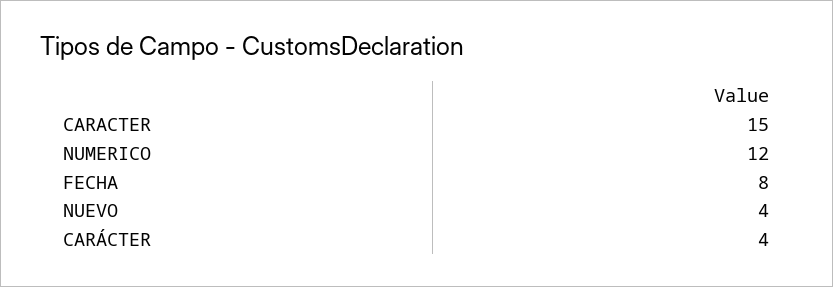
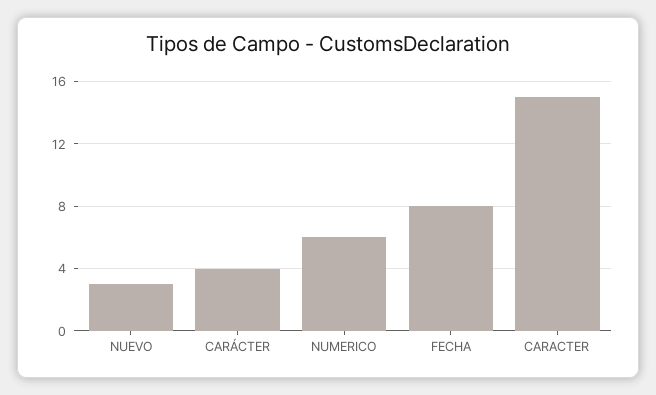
NUMERICO: 12 -> 6
NUEVO: 4 -> 3

